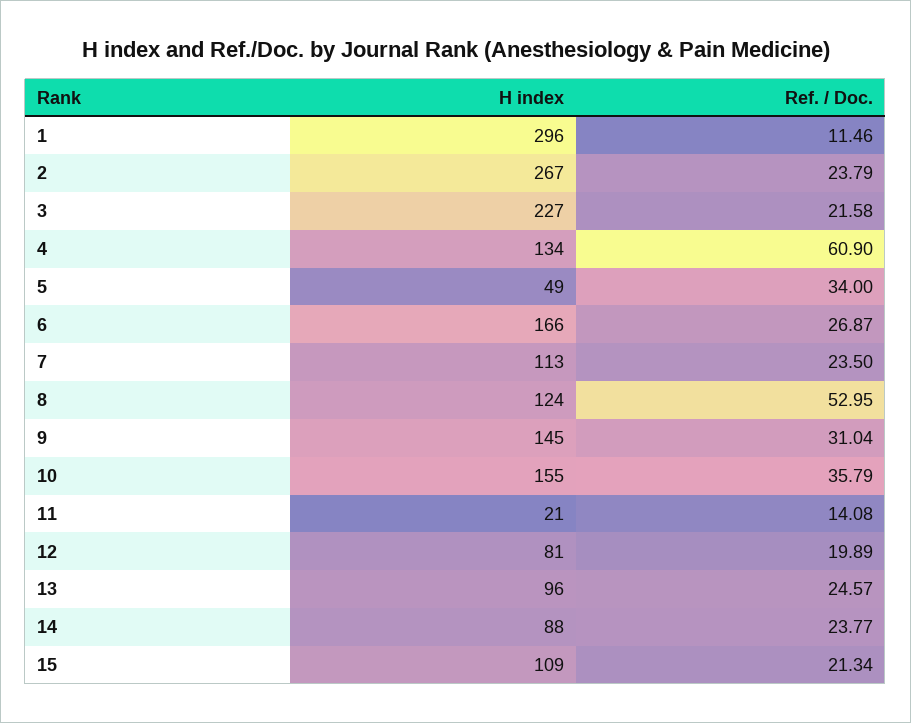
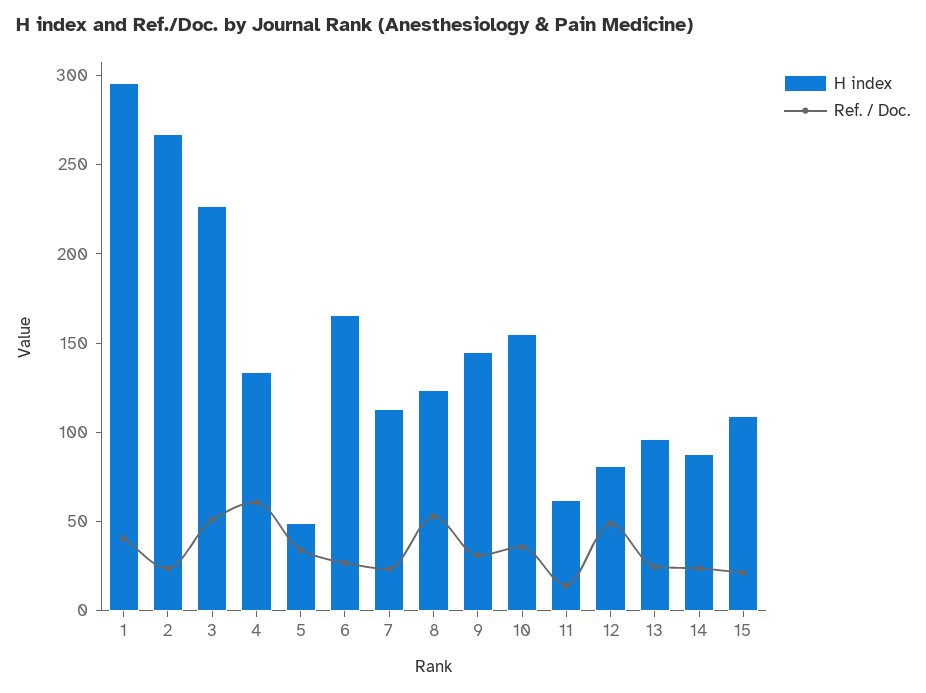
Ref. / Doc., 1: 11.46 -> 40
Ref. / Doc., 3: 21.58 -> 50
H index, 11: 21 -> 60
Ref. / Doc., 12: 19.89 -> 50

